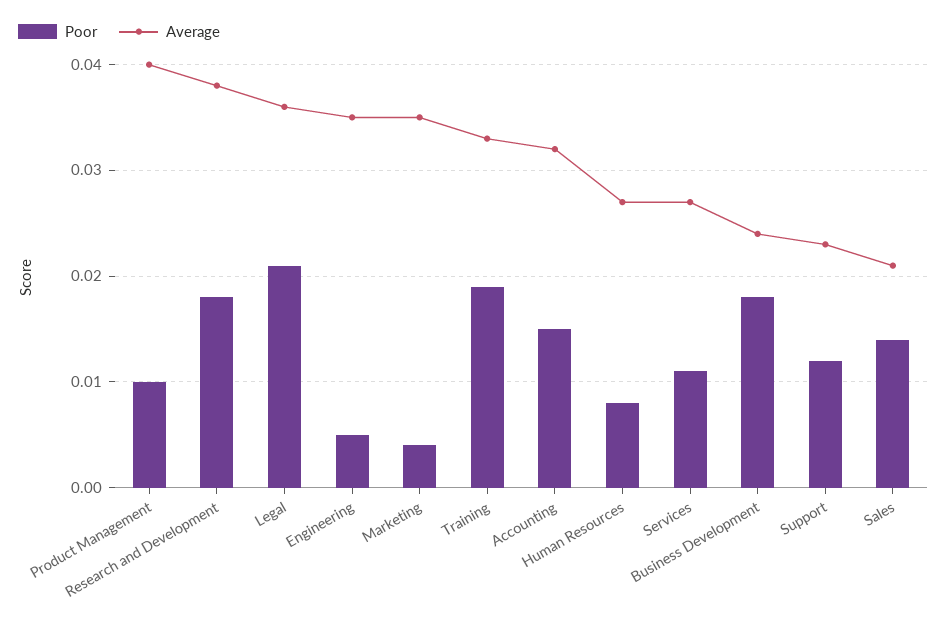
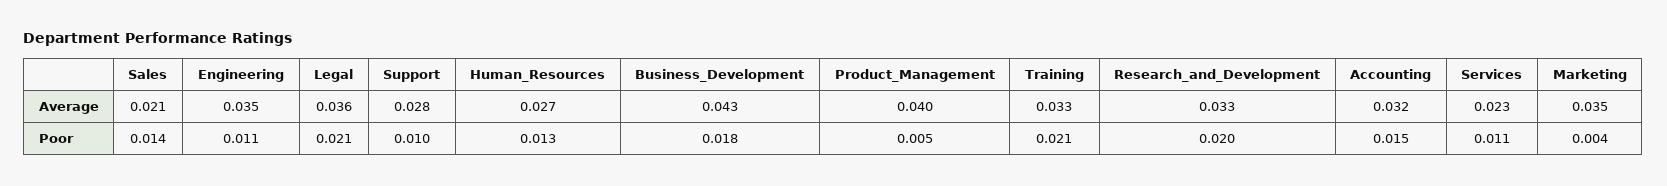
Poor, Product Management: 0.01 -> 0.005
Poor, Research and Development: 0.018 -> 0.02
Average, Research and Development: 0.038 -> 0.033
Poor, Engineering: 0.005 -> 0.011
Poor, Training: 0.019 -> 0.021
Poor, Human Resources: 0.008 -> 0.013
Average, Services: 0.027 -> 0.023
Average, Business Development: 0.024 -> 0.043
Poor, Support: 0.012 -> 0.01
Average, Support: 0.023 -> 0.028

